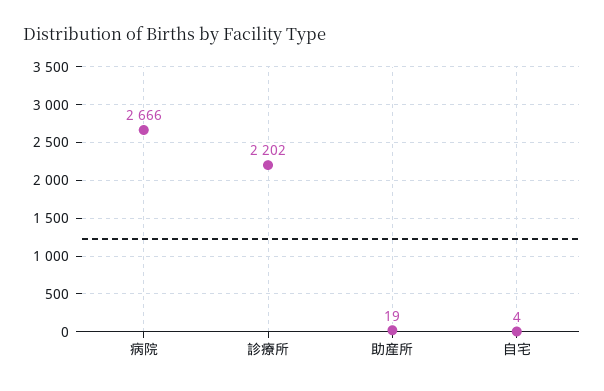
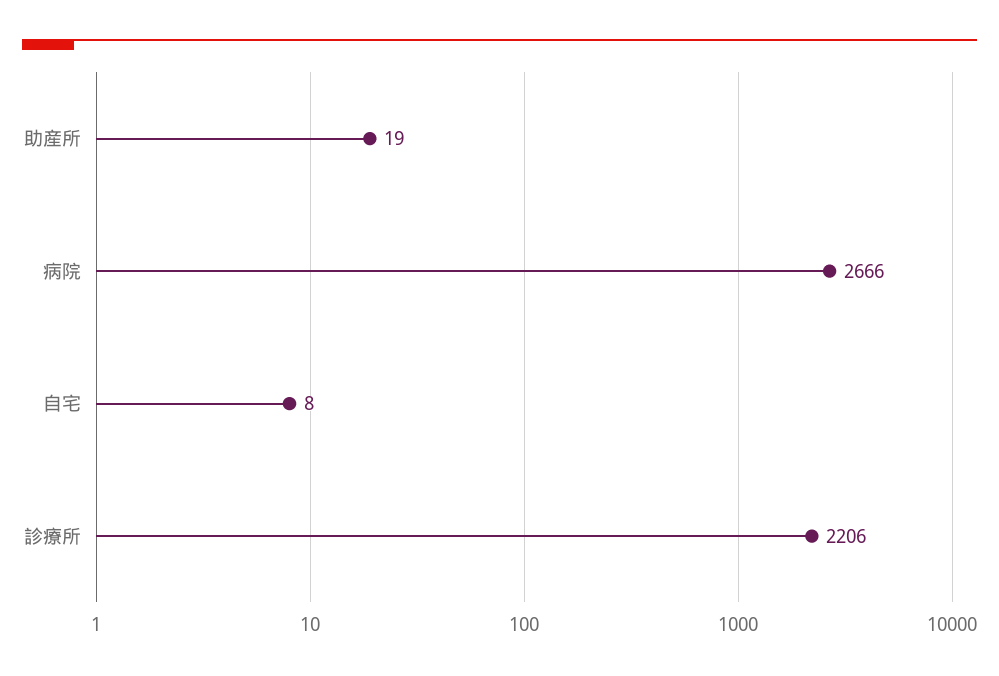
診療所: 2202 -> 2206
自宅: 4 -> 8

